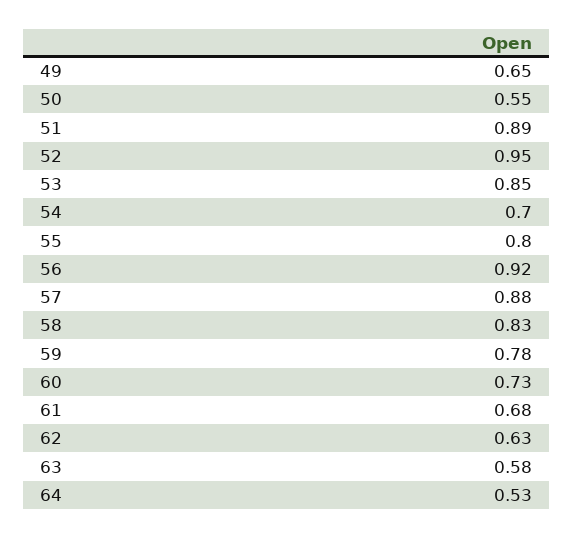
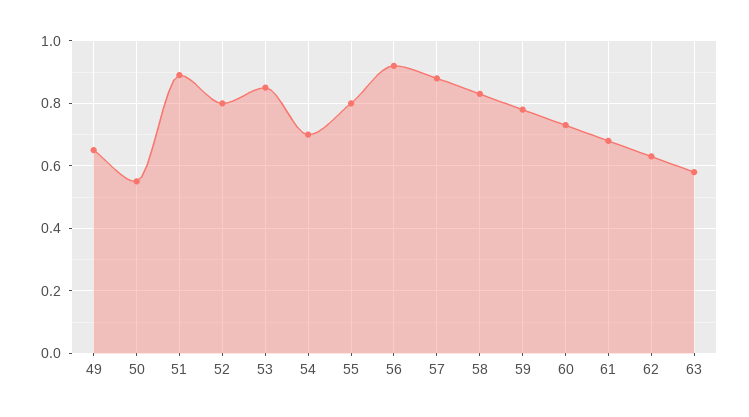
52: 0.95 -> 0.8
64: 0.53 -> none

